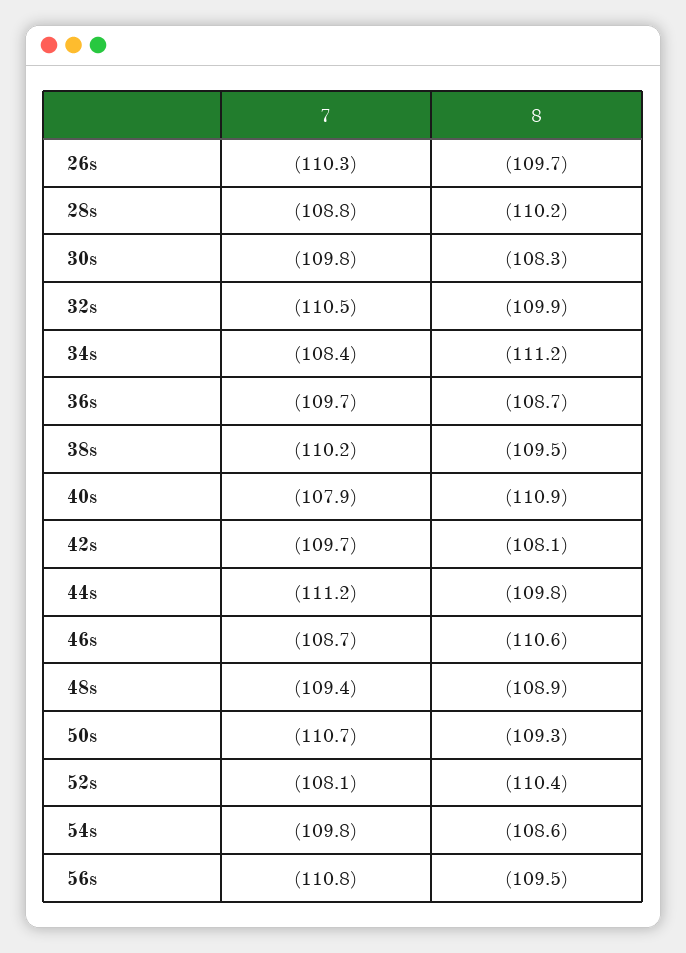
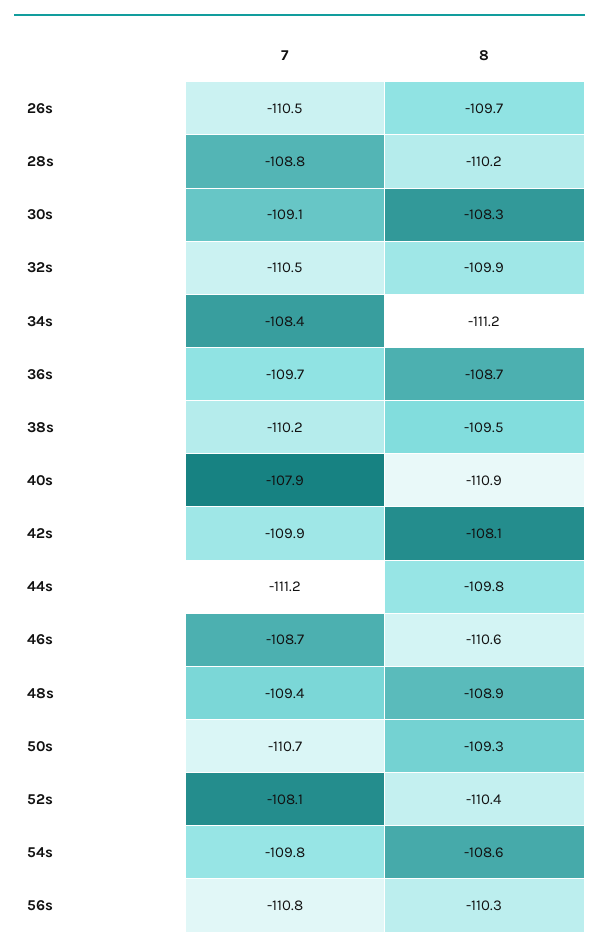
7, 26s: -110.3 -> -110.5
7, 30s: -109.8 -> -109.1
7, 42s: -109.7 -> -109.9
8, 56s: -109.5 -> -110.3

